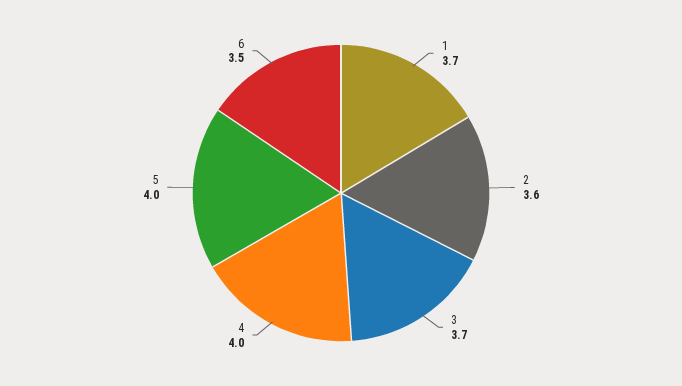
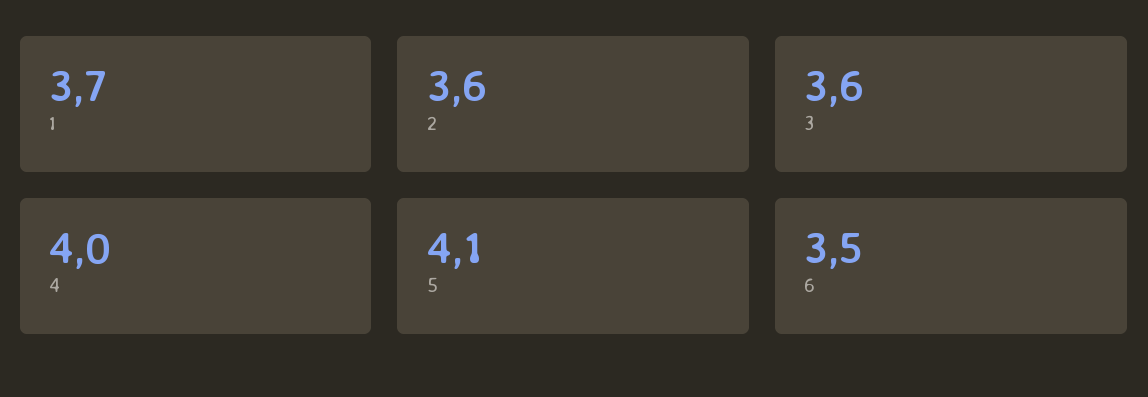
3: 3.7 -> 3.6
5: 4 -> 4.1

